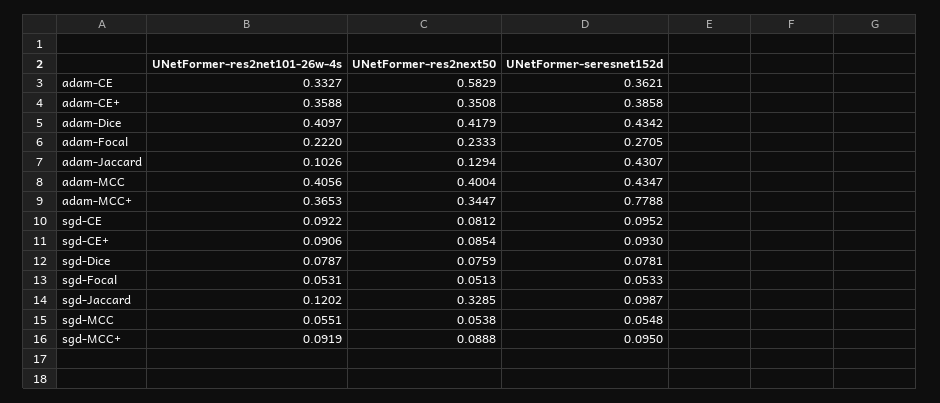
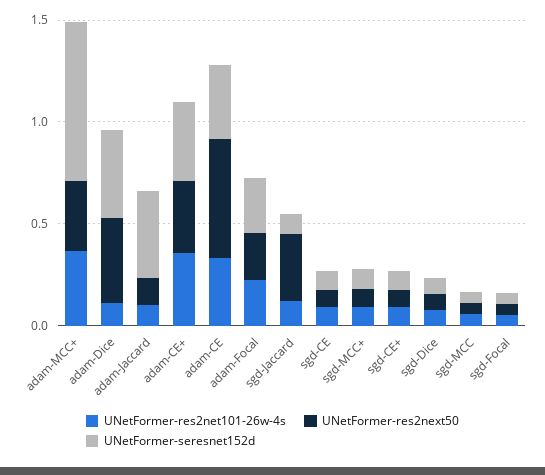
UNetFormer-res2net101-26w-4s, adam-Dice: 0.4097 -> 0.1
UNetFormer-res2net101-26w-4s, adam-MCC: 0.4056 -> none
UNetFormer-res2next50, adam-MCC: 0.4004 -> none
UNetFormer-seresnet152d, adam-MCC: 0.4347 -> none

